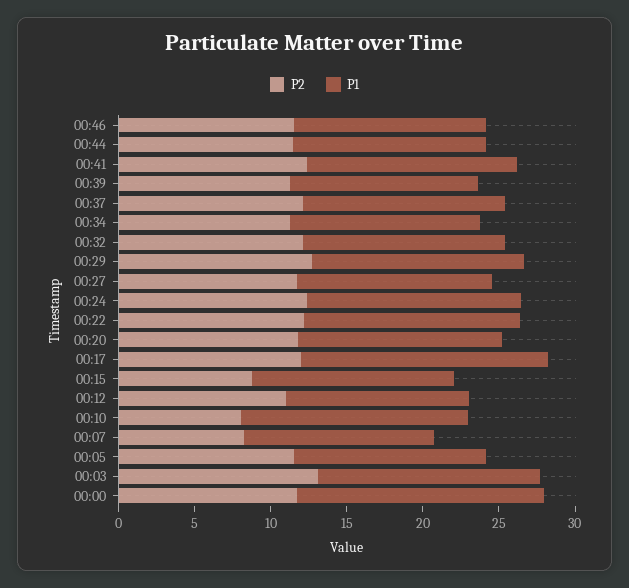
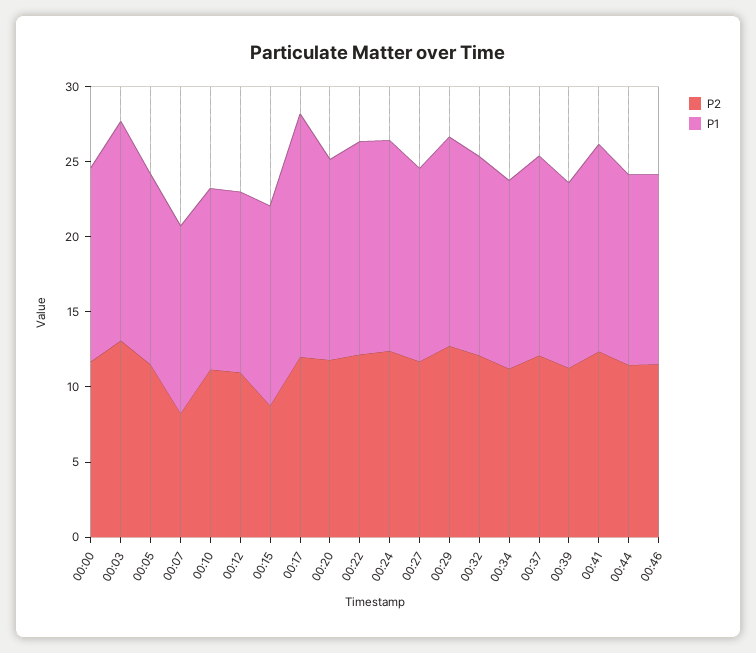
P2, 00:10: 8 -> 11
P1, 00:10: 15 -> 12
P1, 00:00: 16 -> 13

